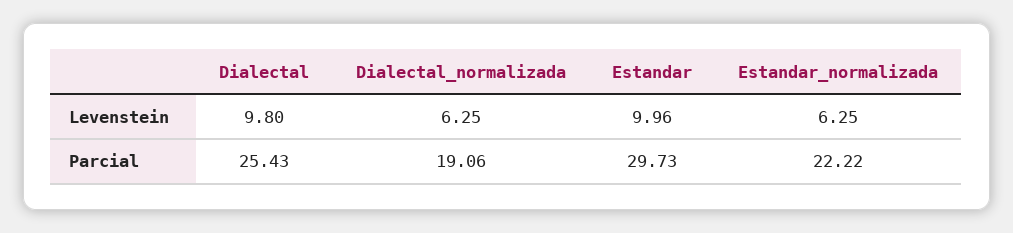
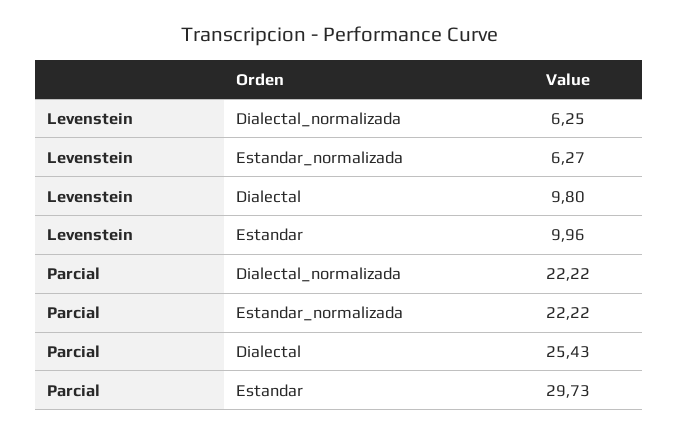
Estandar_normalizada, Levenstein: 6.25 -> 6.27
Dialectal_normalizada, Parcial: 19.06 -> 22.22

